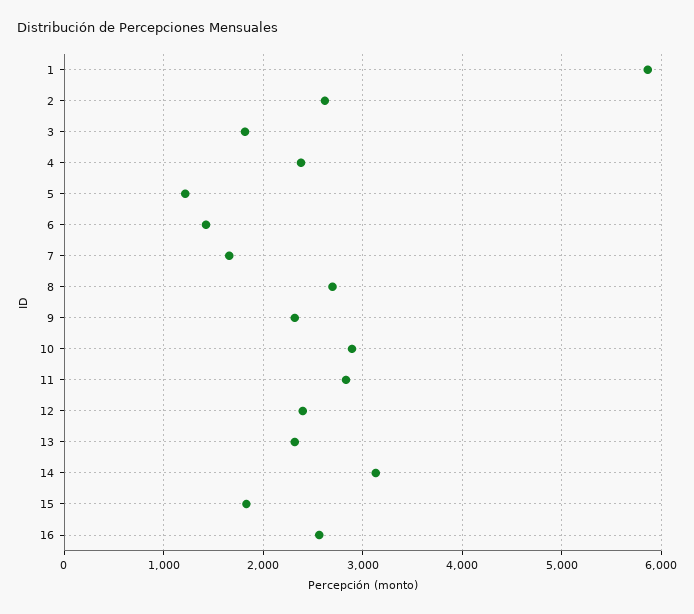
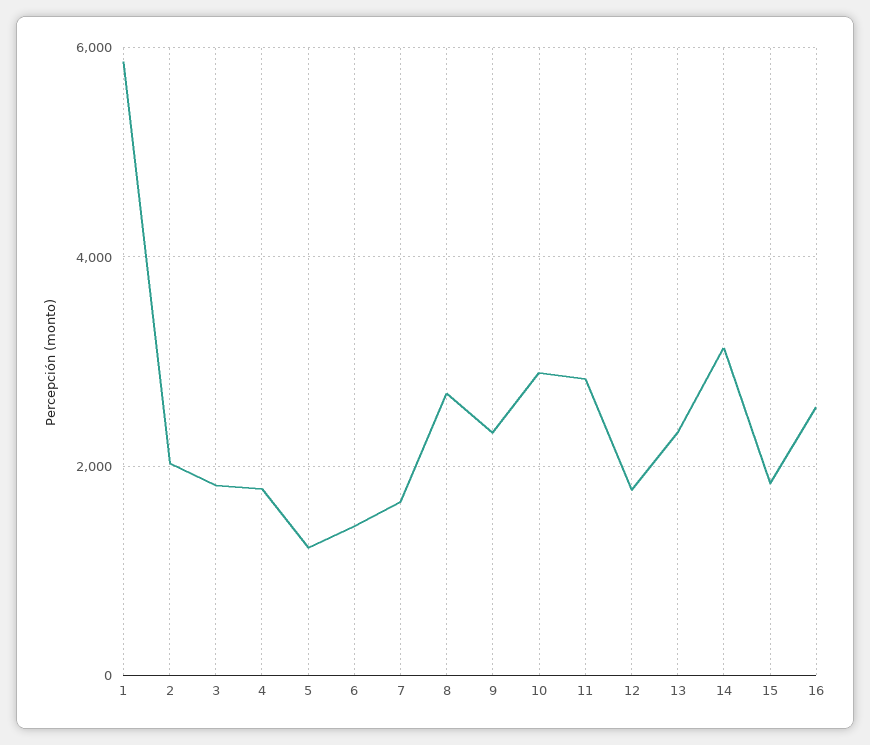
2: 2600 -> 2000
4: 2400 -> 1800
12: 2400 -> 1800

